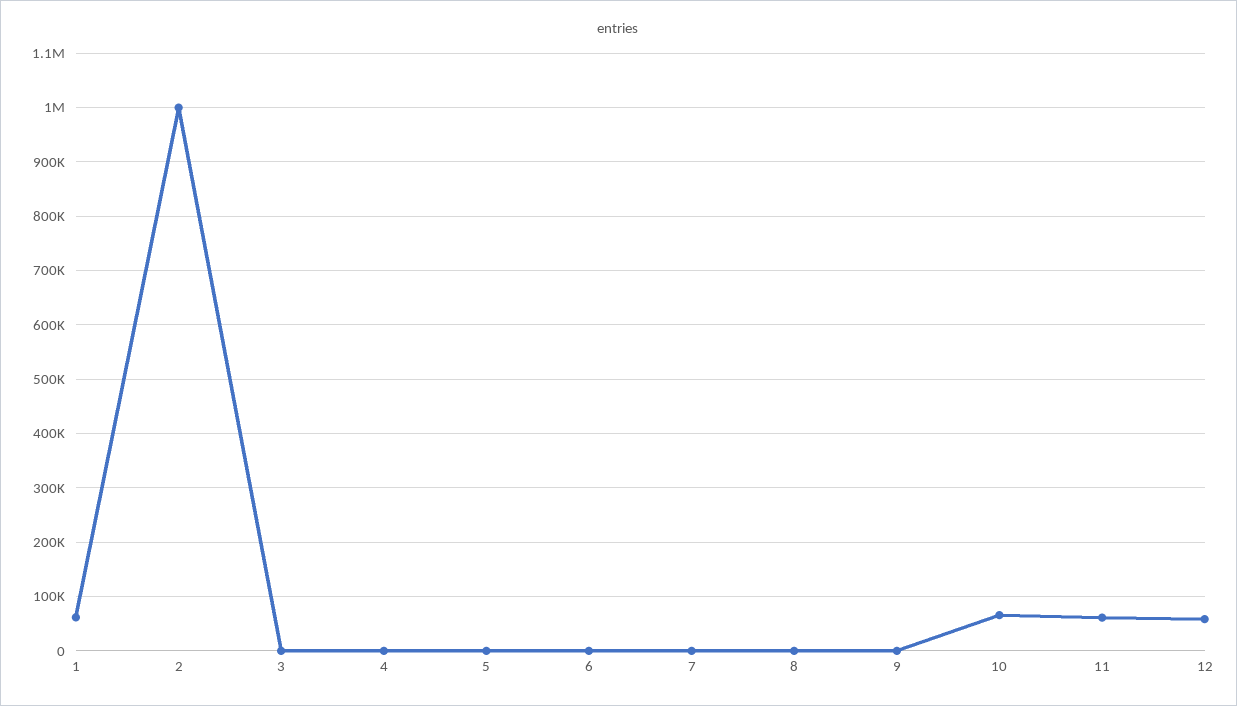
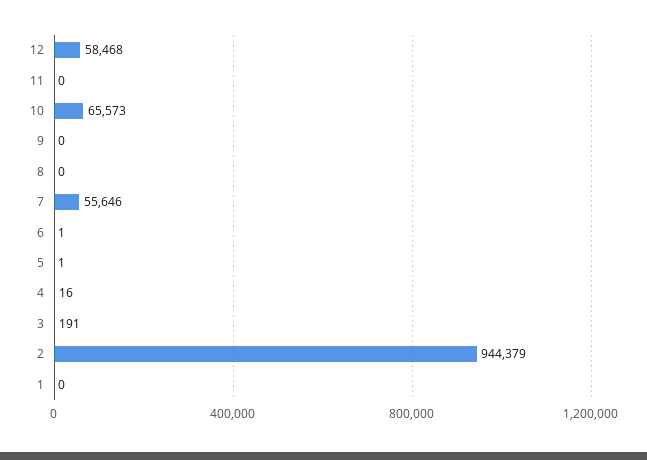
1: 60000 -> 0
2: 1000000 -> 944379
7: 0 -> 55646
11: 60000 -> 0

